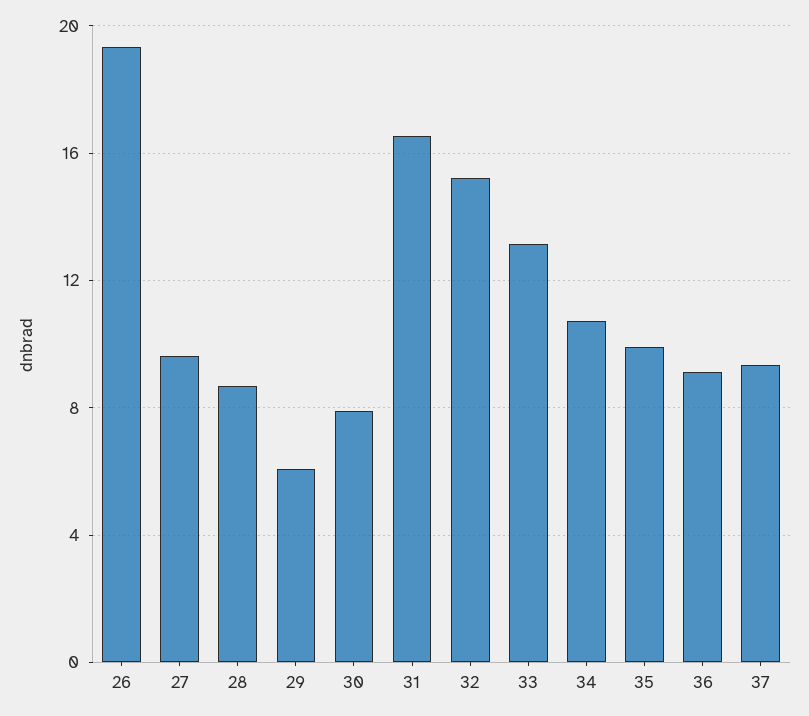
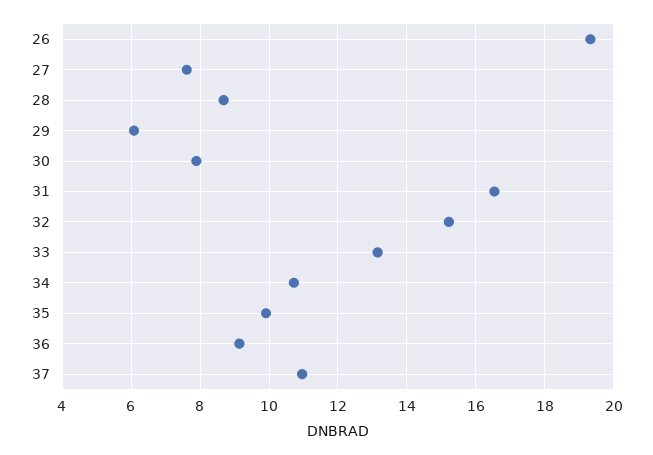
27: 9.5 -> 7.6
37: 9.5 -> 11

